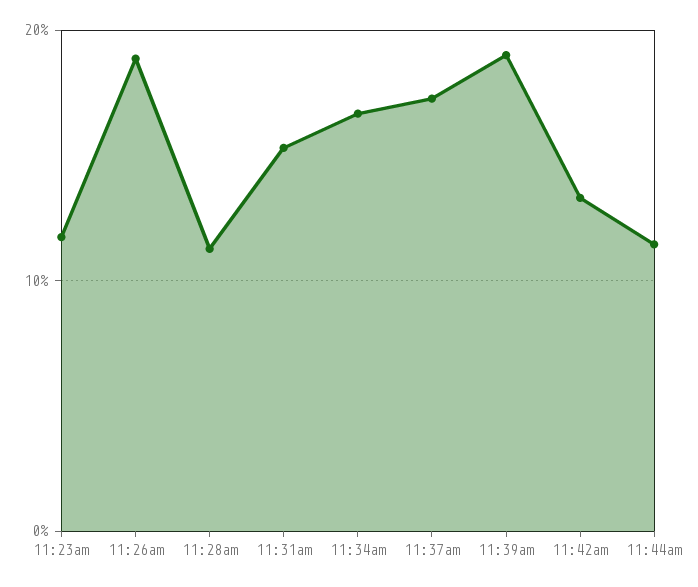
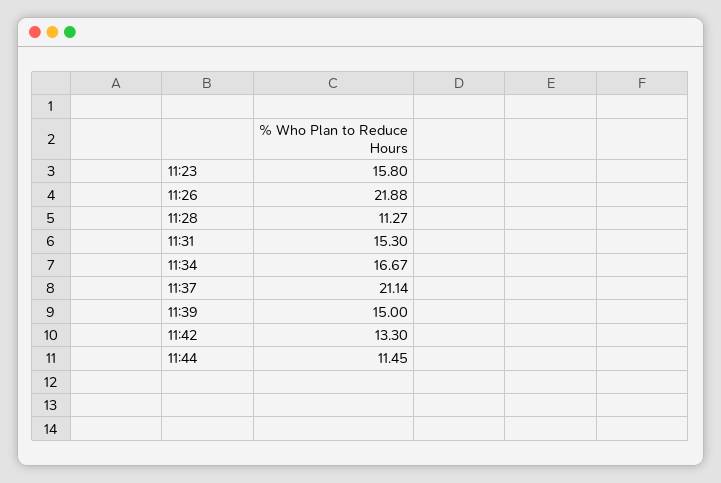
11:23am: 12 -> 15.8
11:26am: 19 -> 21.88
11:37am: 17 -> 21.14
11:39am: 19 -> 15

